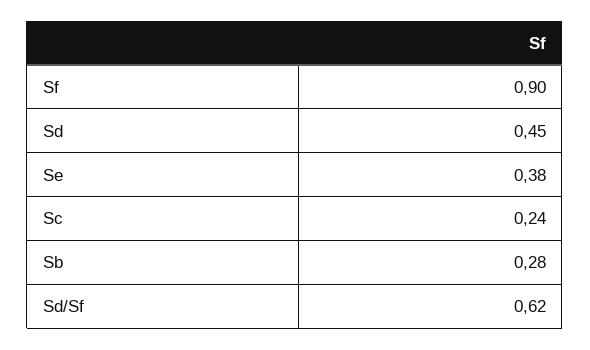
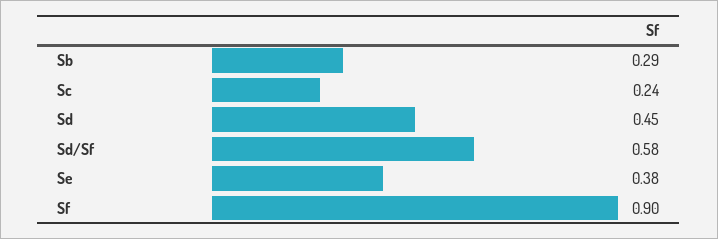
Sb: 0.28 -> 0.29
Sd/Sf: 0.62 -> 0.58

